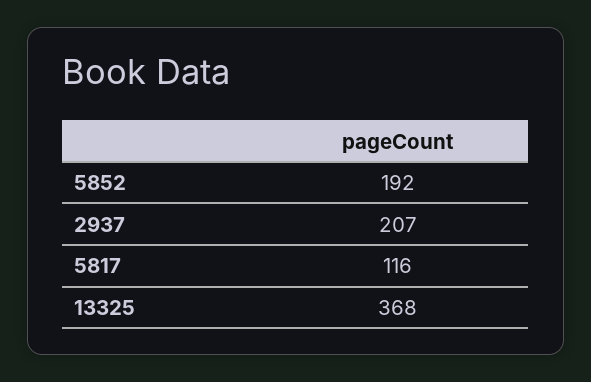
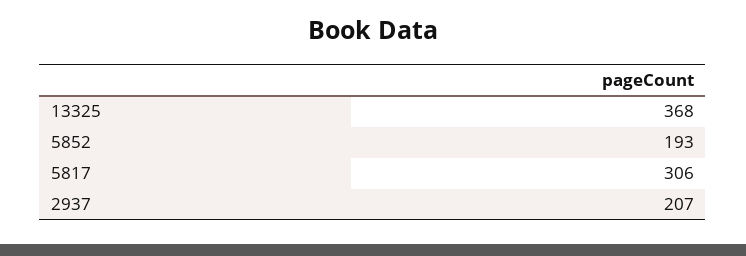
5852: 192 -> 193
5817: 116 -> 306

